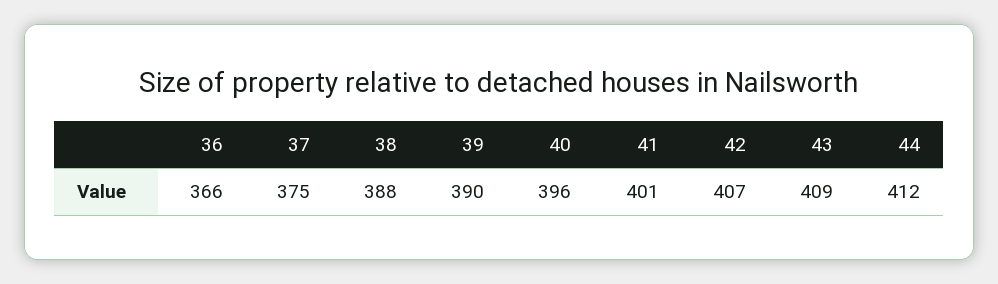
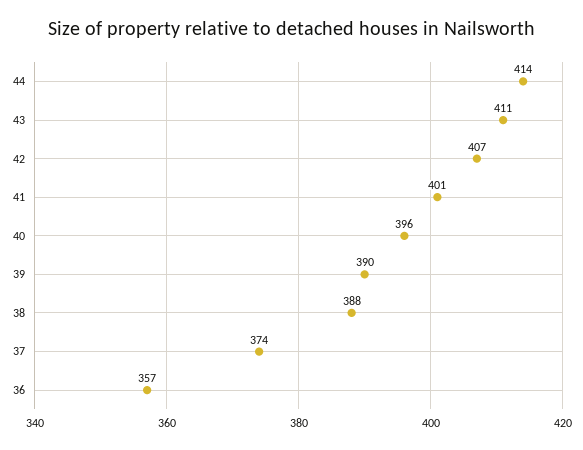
36: 366 -> 357
37: 375 -> 374
43: 409 -> 411
44: 412 -> 414

